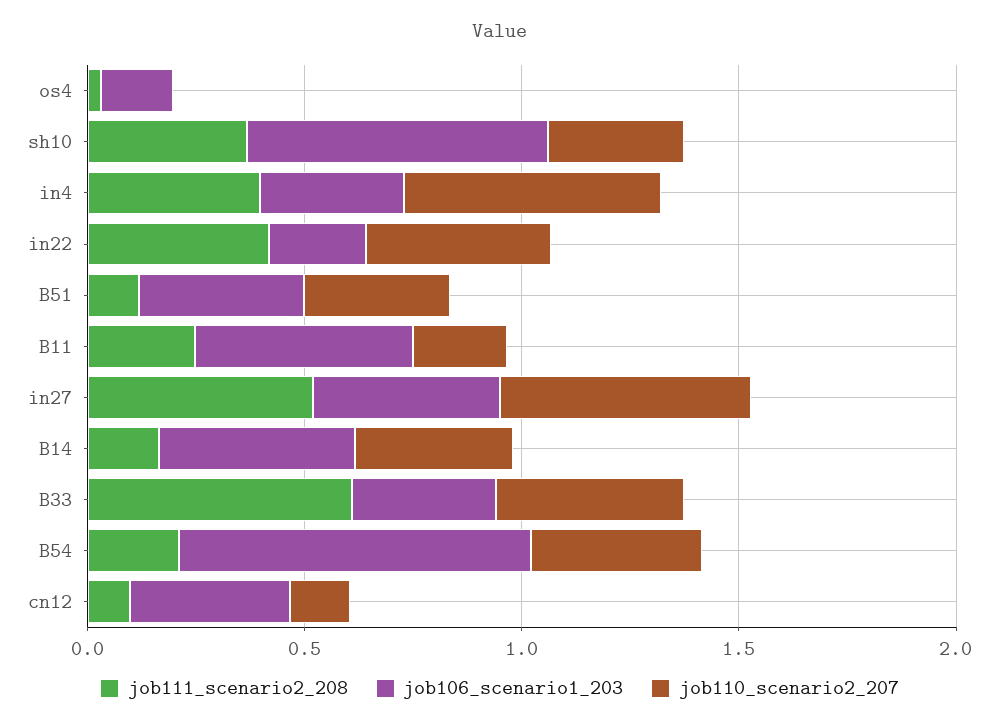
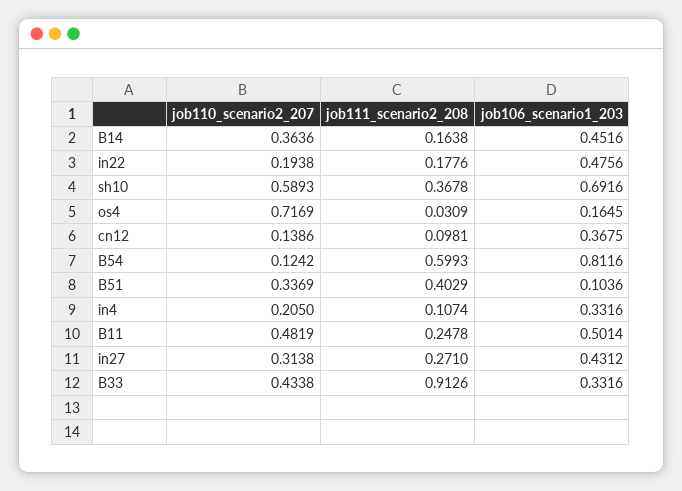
job110_scenario2_207, os4: 0 -> 0.7169
job110_scenario2_207, sh10: 0.3 -> 0.5893
job111_scenario2_208, in4: 0.4 -> 0.1074
job110_scenario2_207, in4: 0.6 -> 0.205
job111_scenario2_208, in22: 0.4 -> 0.1776
job106_scenario1_203, in22: 0.2 -> 0.4756
job110_scenario2_207, in22: 0.4 -> 0.1938
job111_scenario2_208, B51: 0.1 -> 0.4029
job106_scenario1_203, B51: 0.4 -> 0.1036
job110_scenario2_207, B11: 0.2 -> 0.4819
job111_scenario2_208, in27: 0.5 -> 0.271
job110_scenario2_207, in27: 0.6 -> 0.3138
job111_scenario2_208, B33: 0.6 -> 0.9126
job111_scenario2_208, B54: 0.2 -> 0.5993
job110_scenario2_207, B54: 0.4 -> 0.1242

